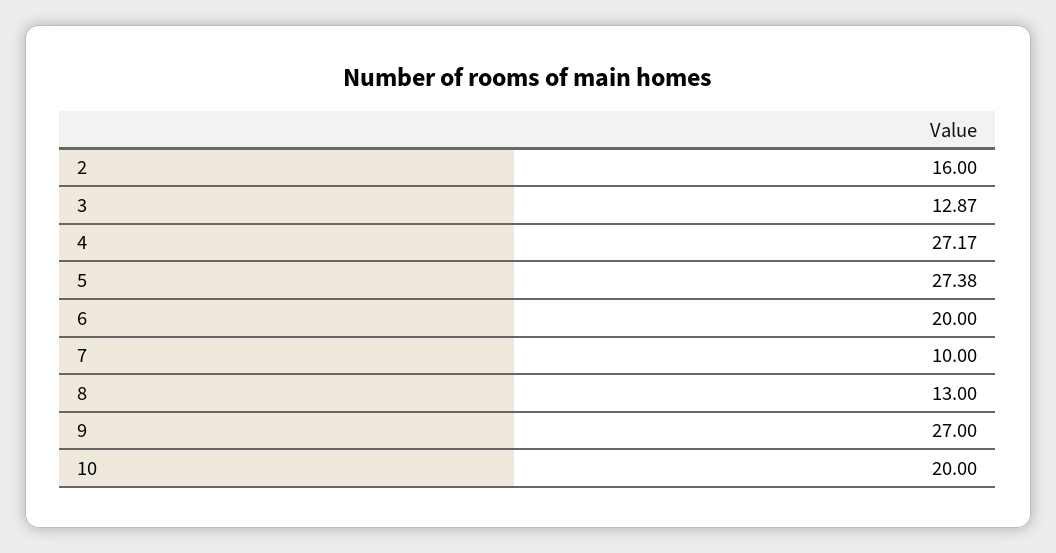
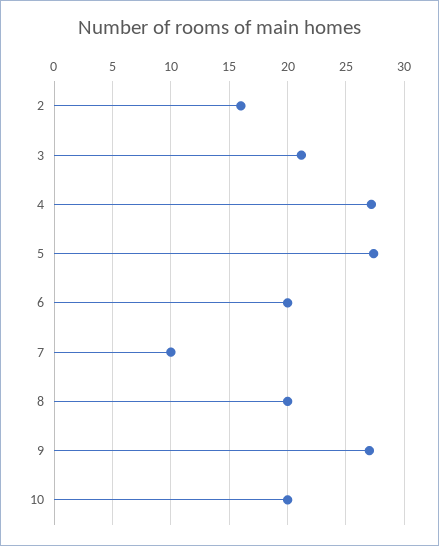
3: 12.87 -> 21
8: 13 -> 20

